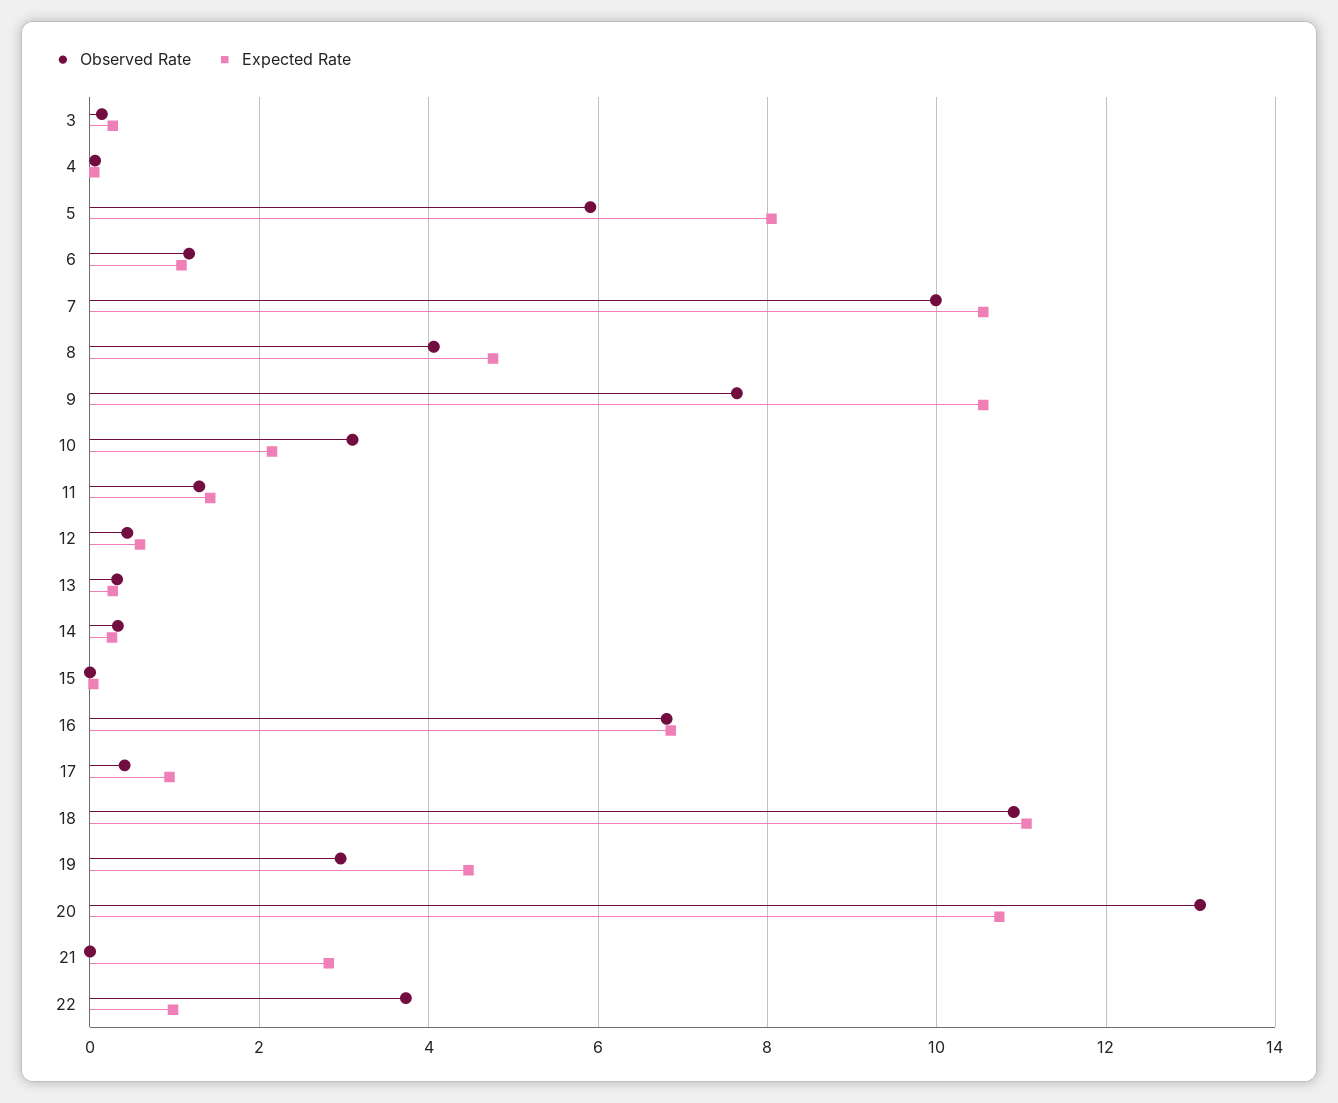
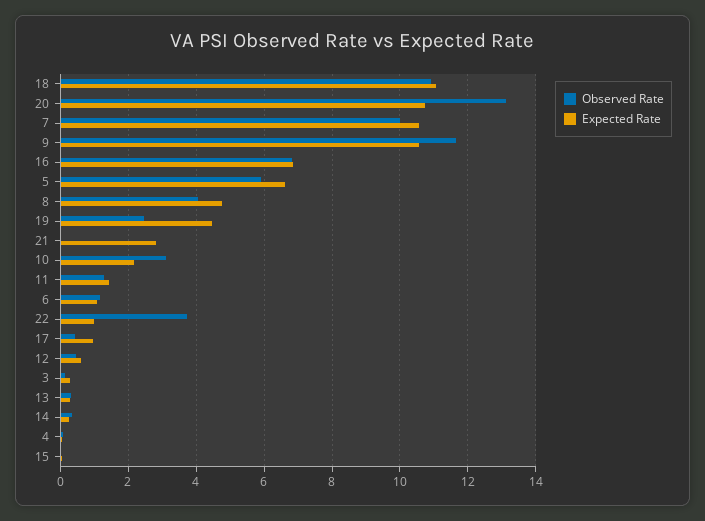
Expected Rate, 5: 8 -> 6.6
Observed Rate, 9: 7.6 -> 11.6
Observed Rate, 19: 3 -> 2.4

